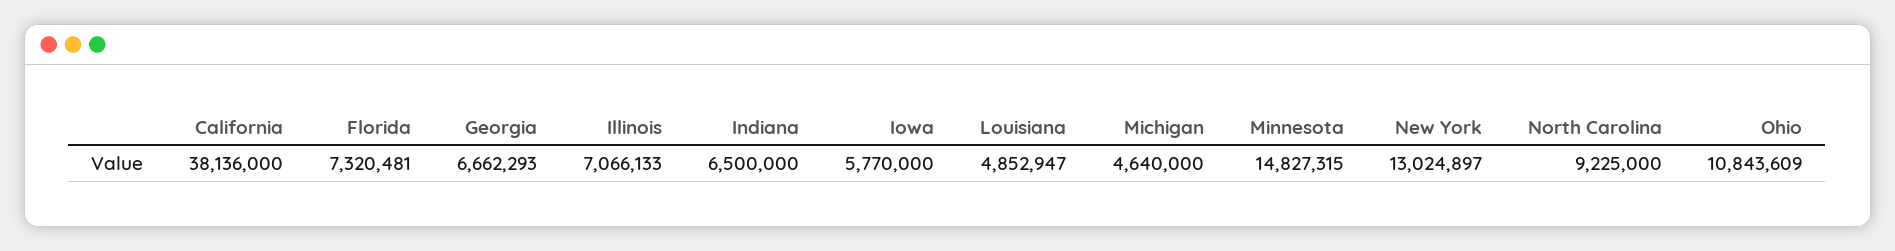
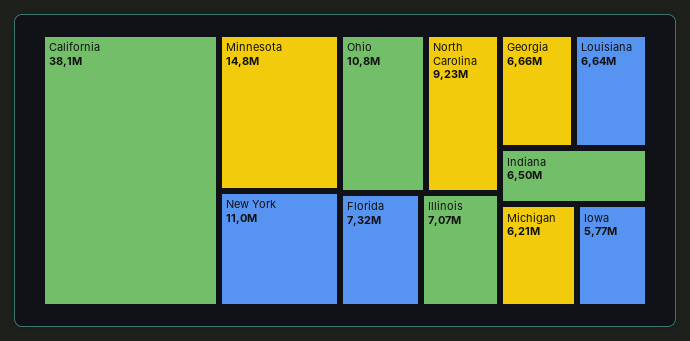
Louisiana: 4852947 -> 6640000
Michigan: 4640000 -> 6210000
New York: 13024897 -> 11000000

